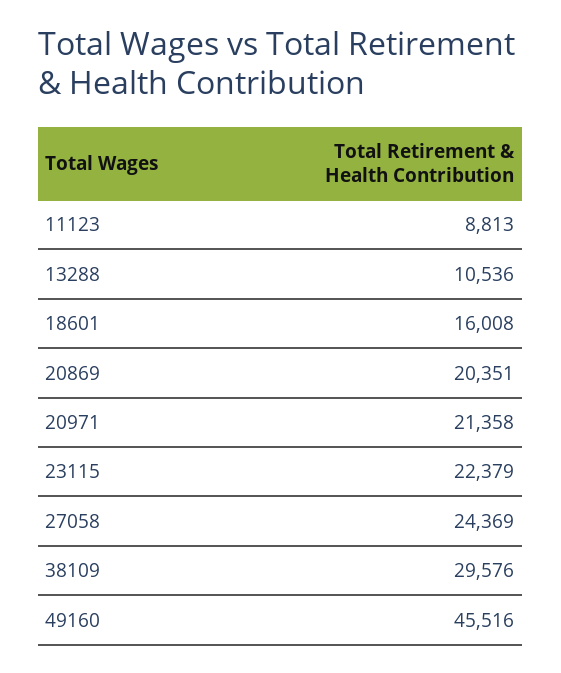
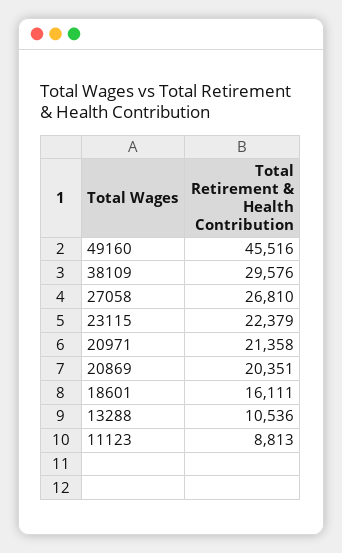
18601: 16008 -> 16111
27058: 24369 -> 26810

